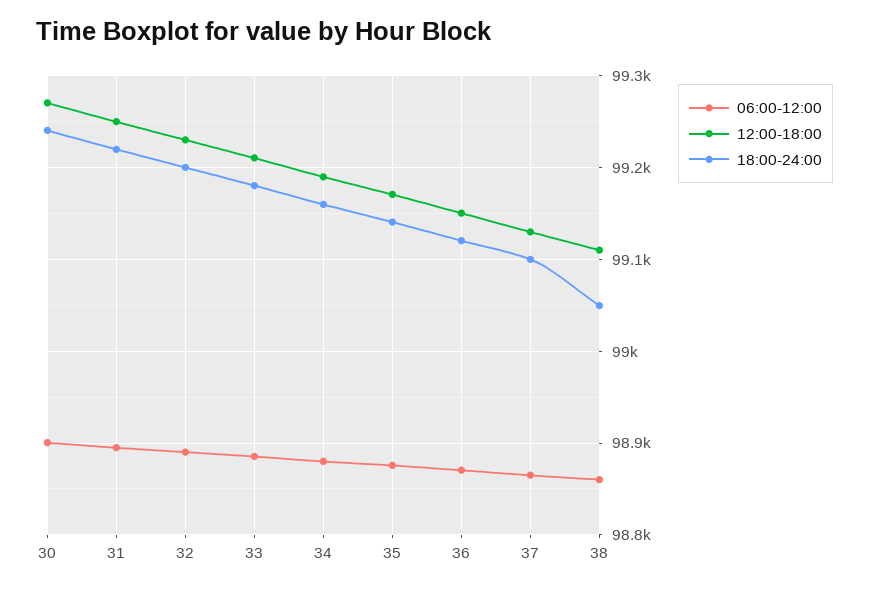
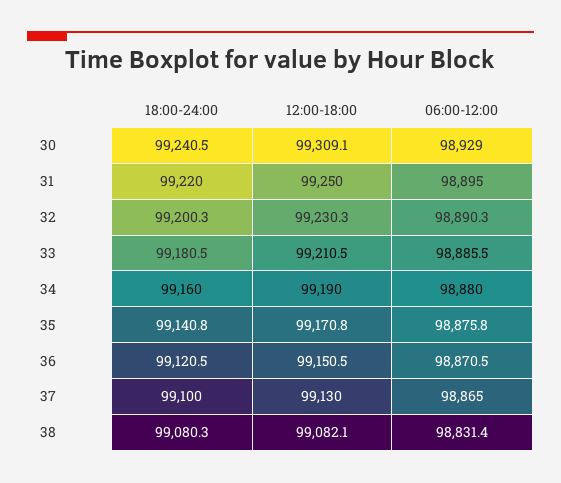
06:00-12:00, 30: 98900 -> 98929
12:00-18:00, 30: 99270 -> 99309.1
06:00-12:00, 38: 98860 -> 98831.4
12:00-18:00, 38: 99110 -> 99082.1
18:00-24:00, 38: 99050 -> 99080.3

